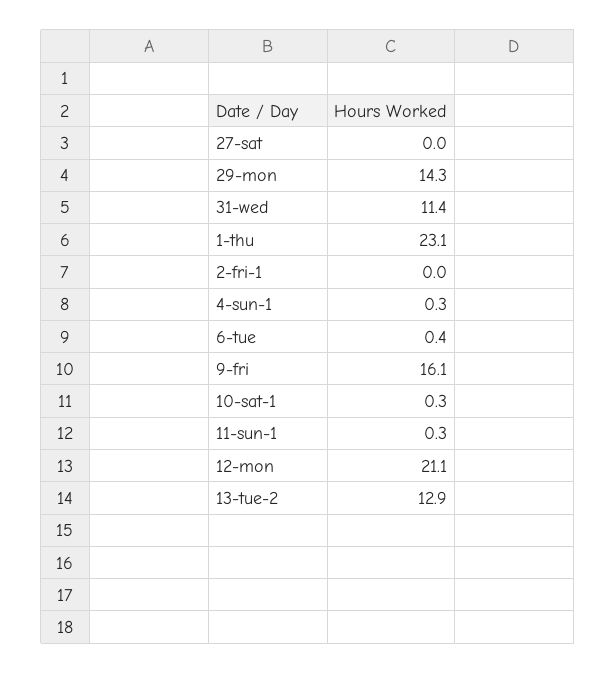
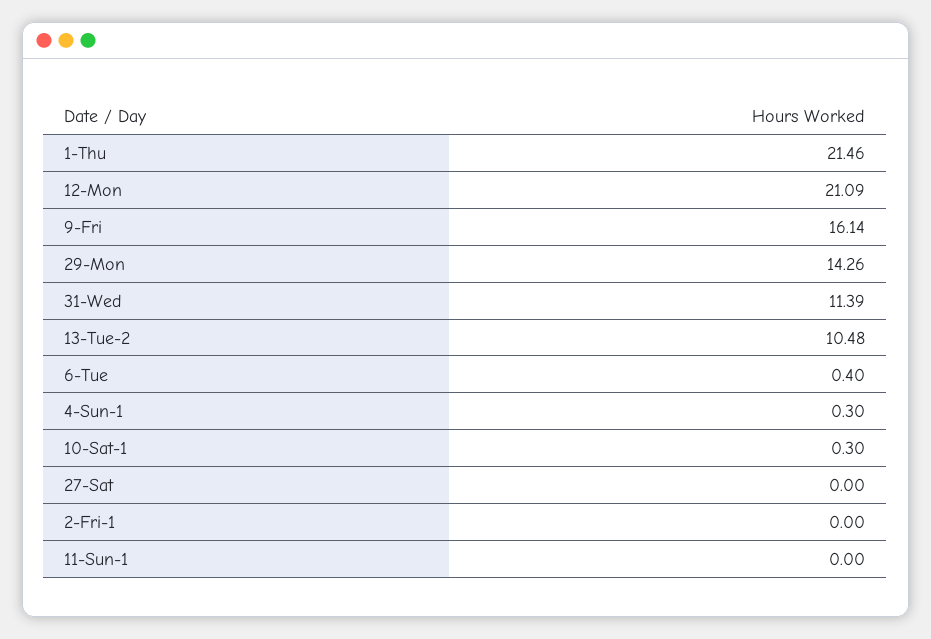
1-thu: 23.1 -> 21.46
11-sun-1: 0.3 -> 0
13-tue-2: 12.9 -> 10.48

